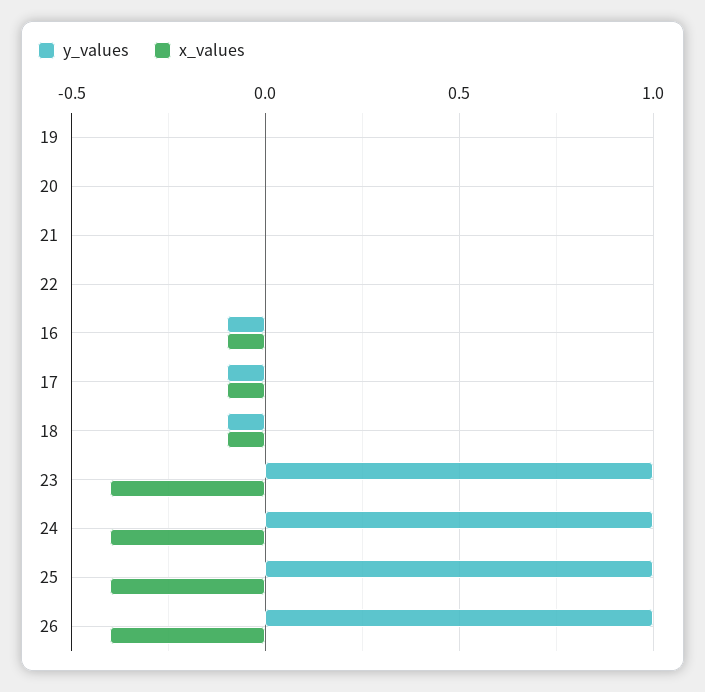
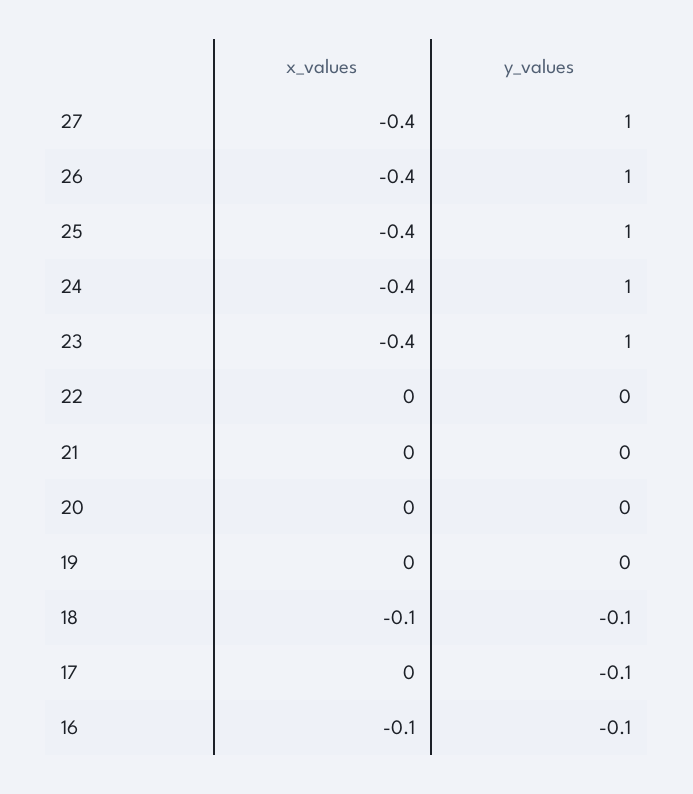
x_values, 17: -0.1 -> 0
x_values, 27: none -> -0.4
y_values, 27: none -> 1

